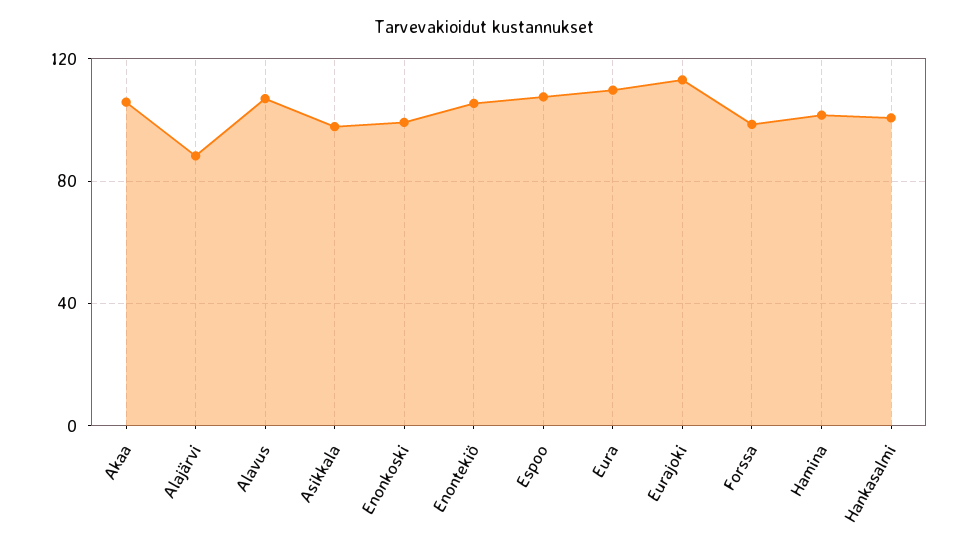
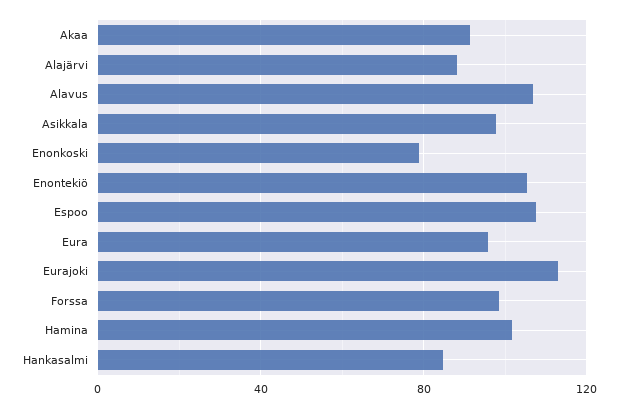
Akaa: 105 -> 90
Enonkoski: 100 -> 80
Eura: 110 -> 95
Hankasalmi: 100 -> 85

